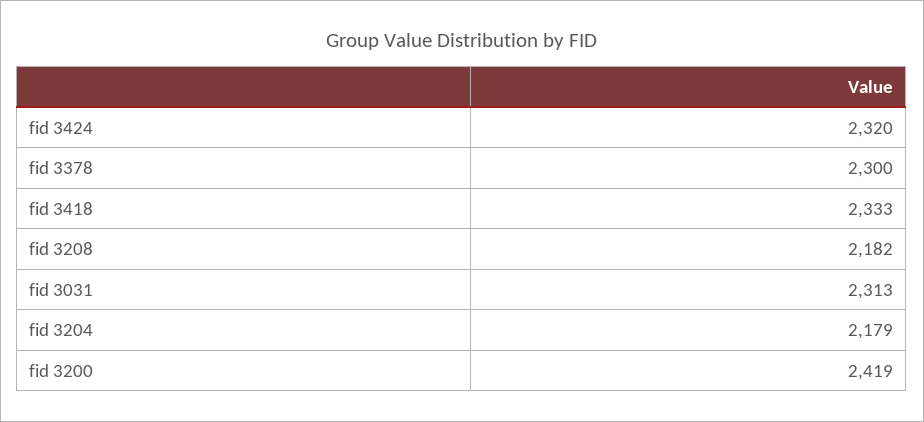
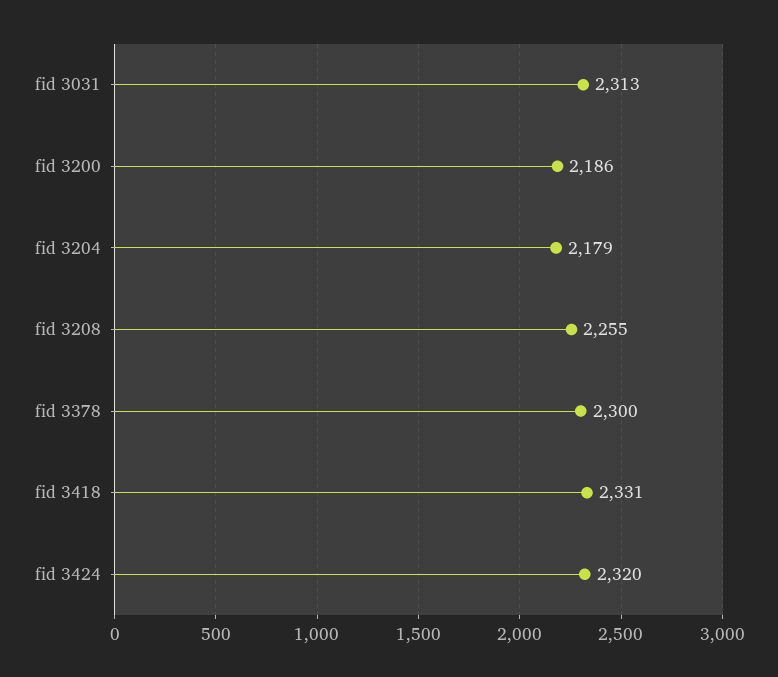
fid 3418: 2333 -> 2331
fid 3208: 2182 -> 2255
fid 3200: 2419 -> 2186

